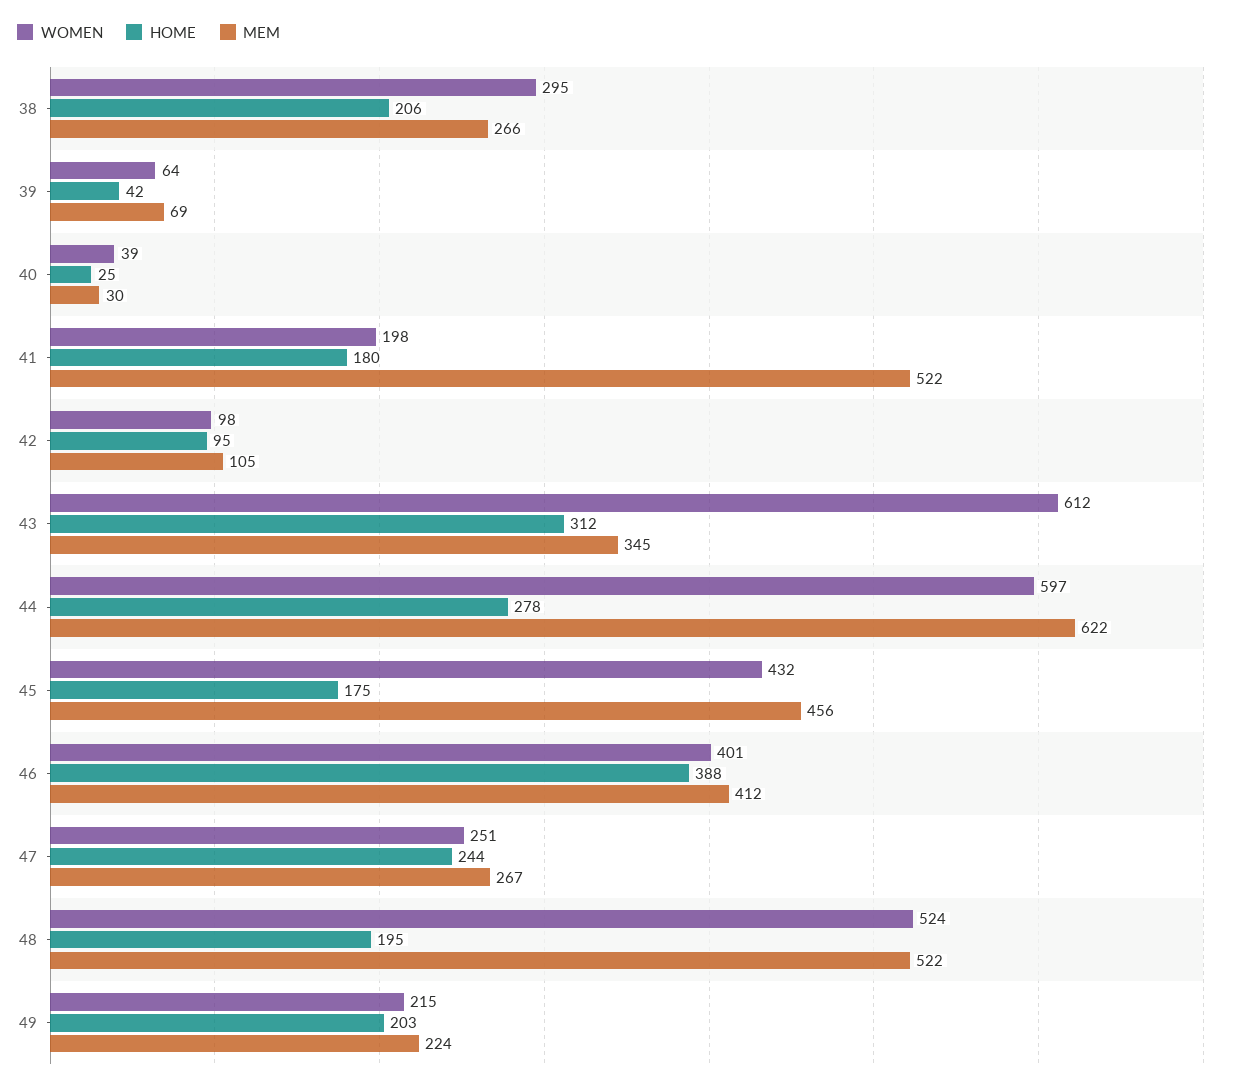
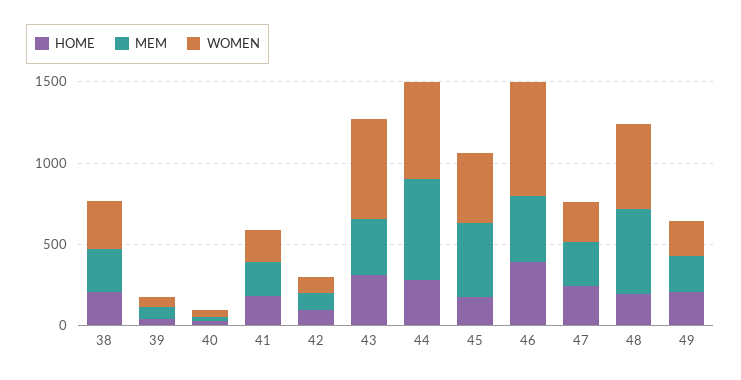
MEM, 41: 522 -> 200
WOMEN, 46: 401 -> 700

